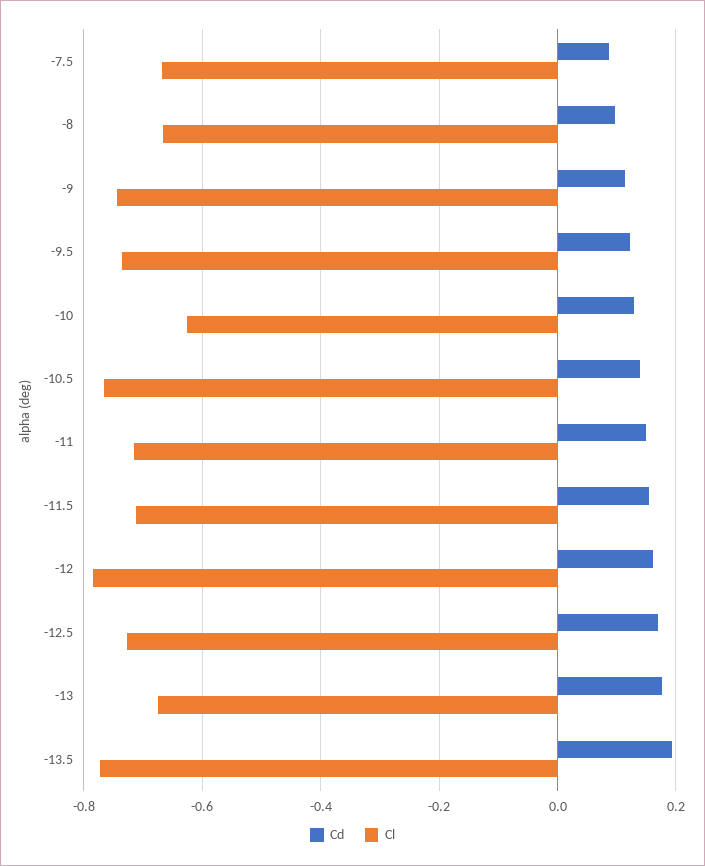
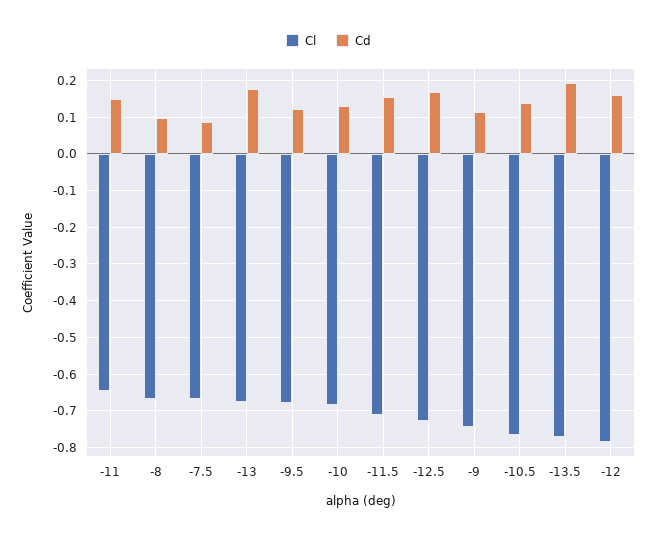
Cl, -9.5: -0.74 -> -0.68
Cl, -10: -0.62 -> -0.68
Cl, -11: -0.72 -> -0.64

